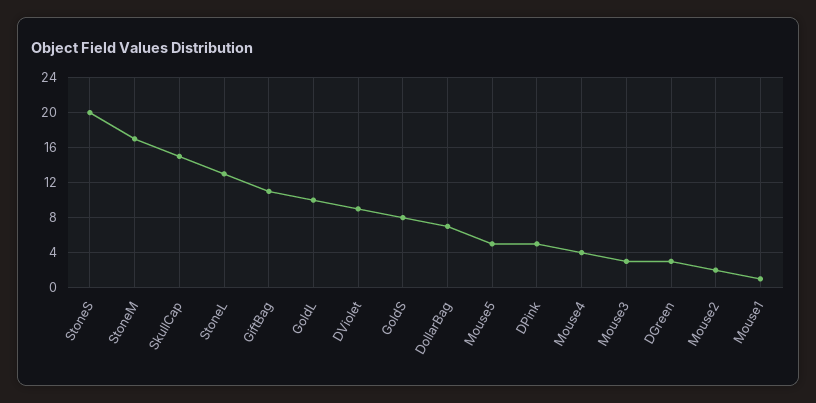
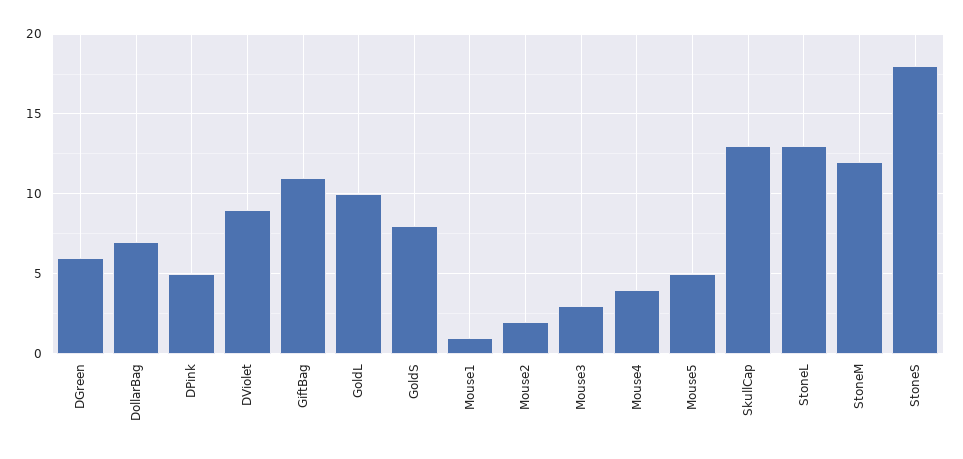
StoneS: 20 -> 18
StoneM: 17 -> 12
SkullCap: 15 -> 13
DGreen: 3 -> 6

